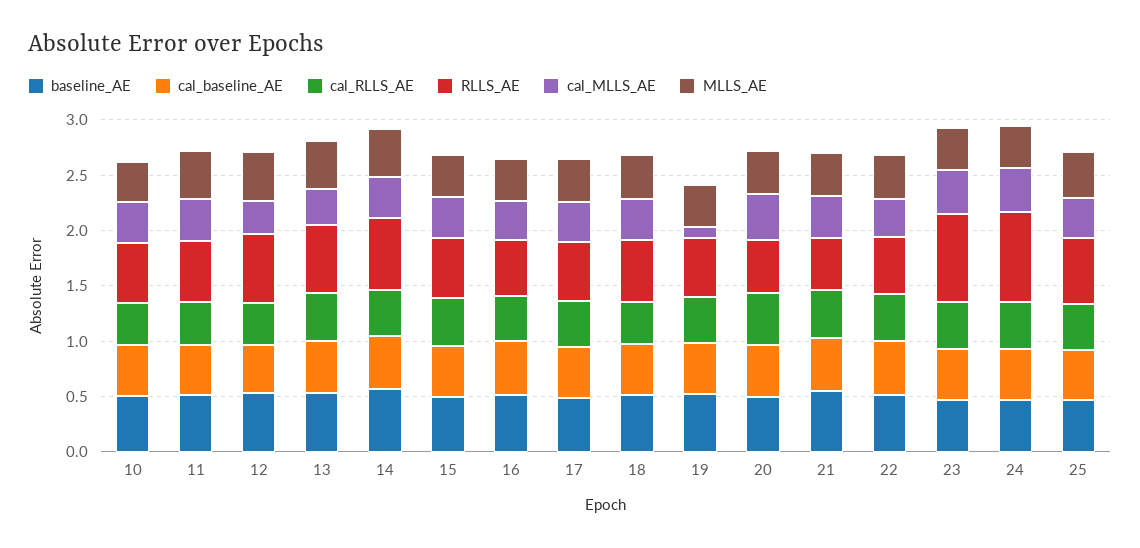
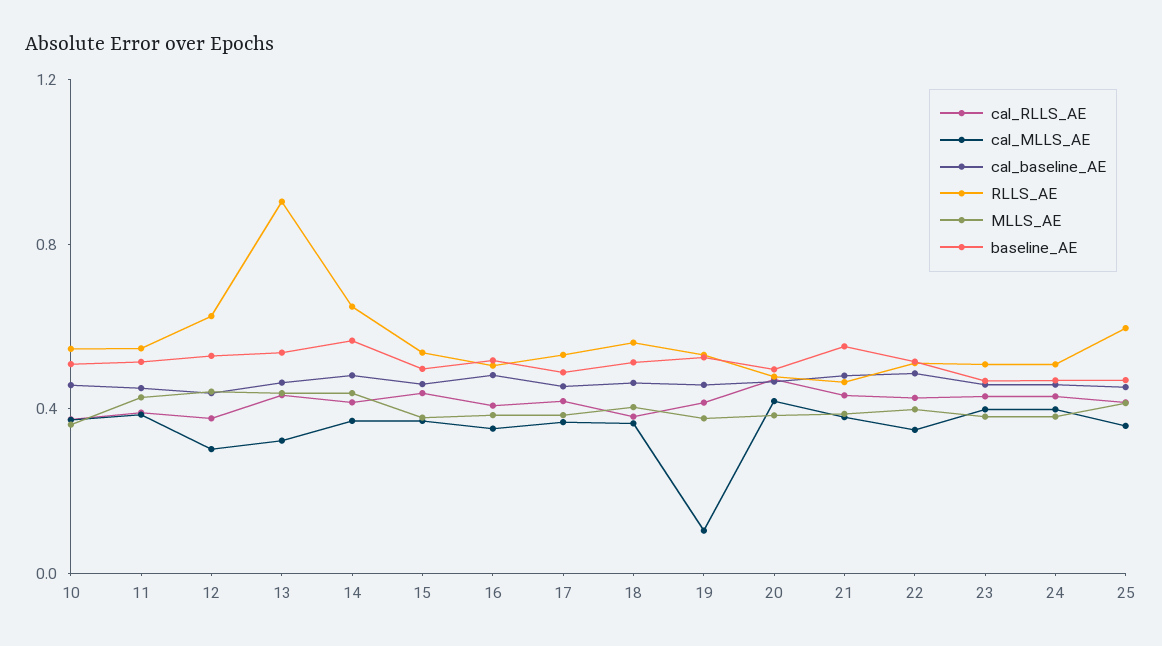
RLLS_AE, 13: 0.6 -> 0.9
RLLS_AE, 23: 0.8 -> 0.5
RLLS_AE, 24: 0.8 -> 0.5

